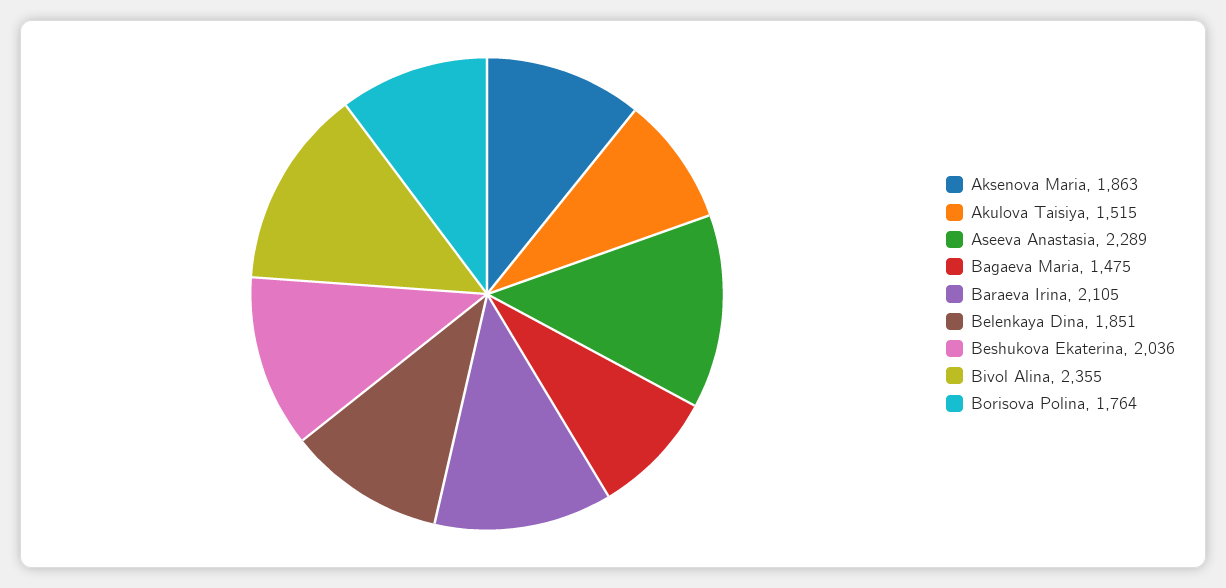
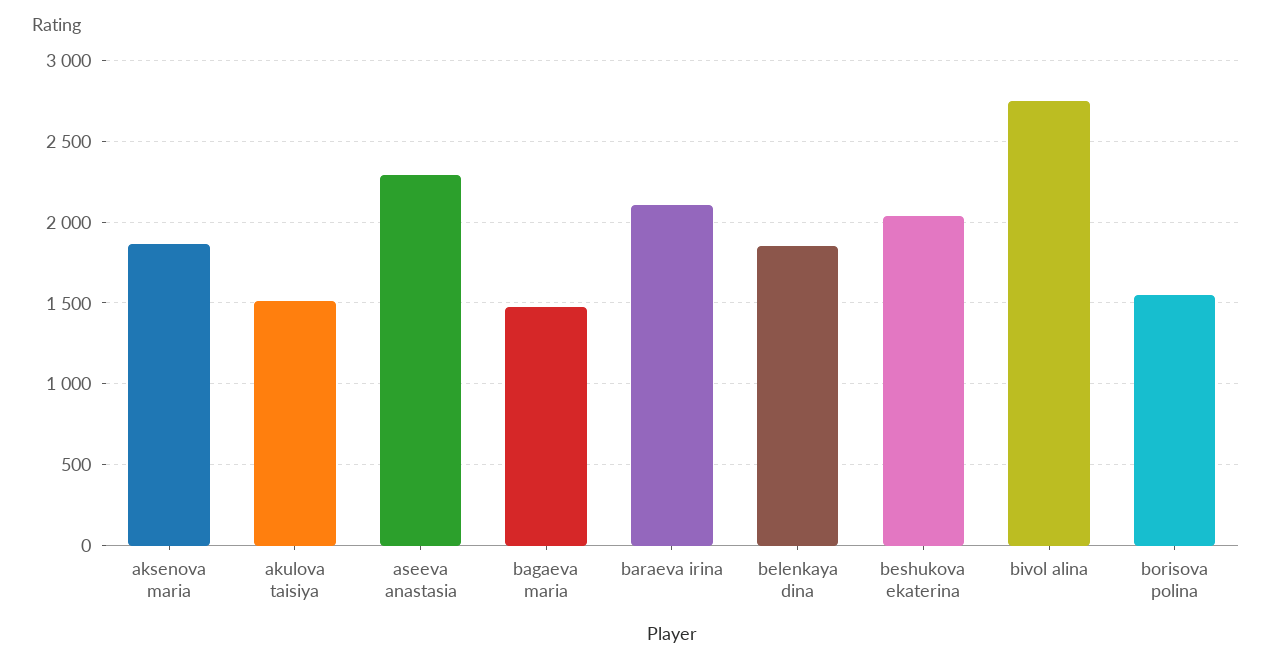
Bivol Alina: 2355 -> 2750
Borisova Polina: 1764 -> 1550

